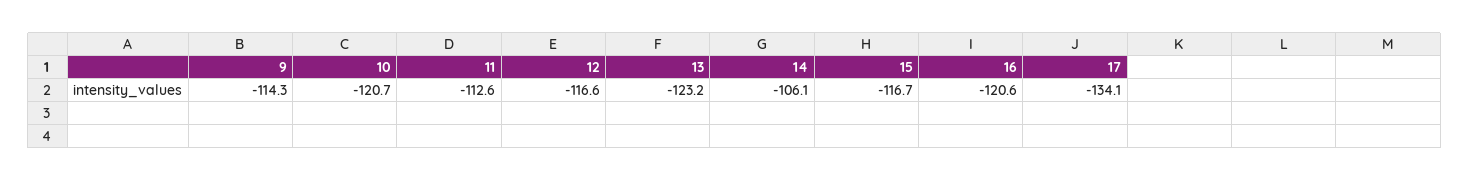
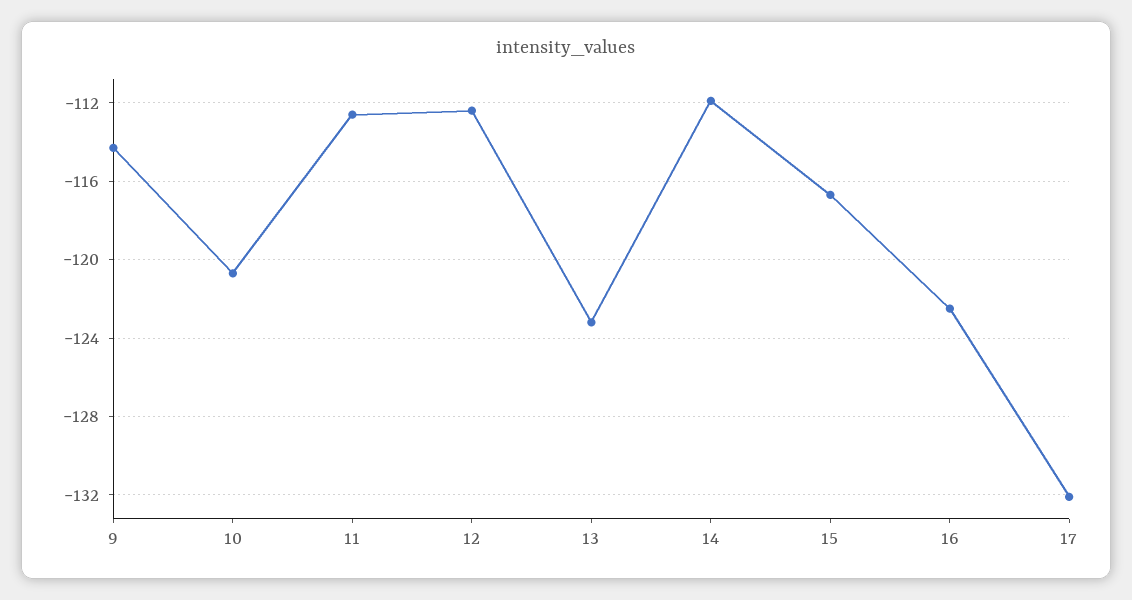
12: -116.6 -> -112.5
14: -106.1 -> -112
16: -120.6 -> -122.5
17: -134.1 -> -132

